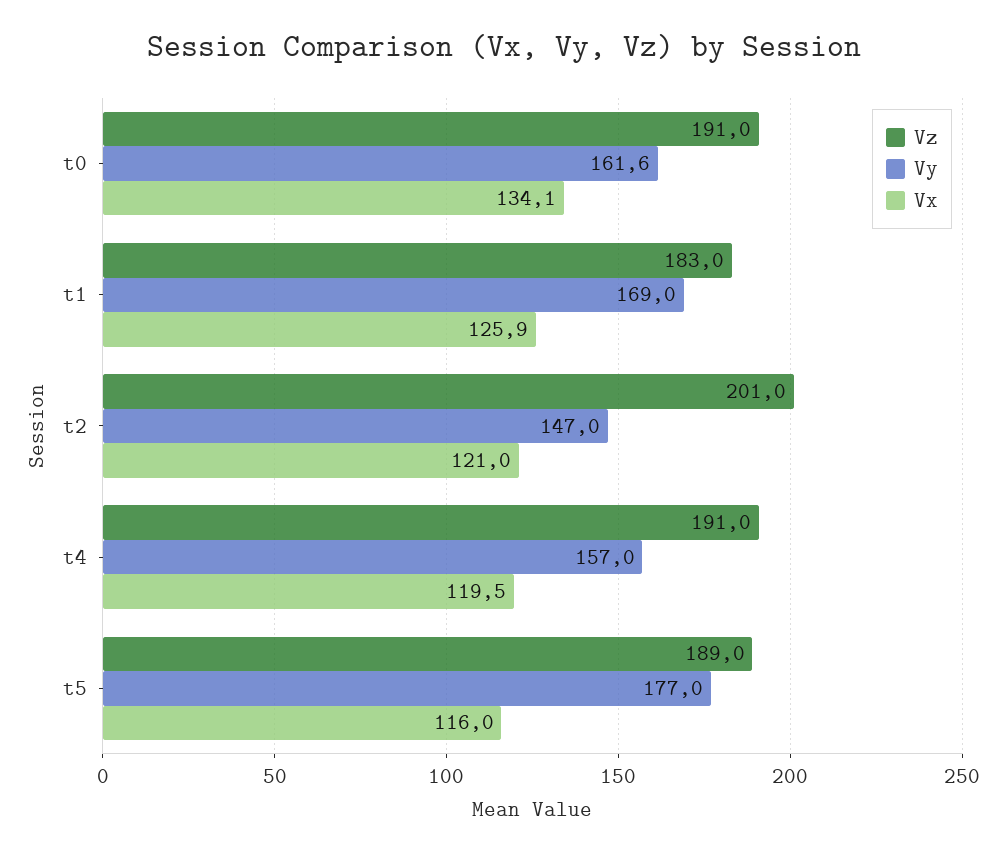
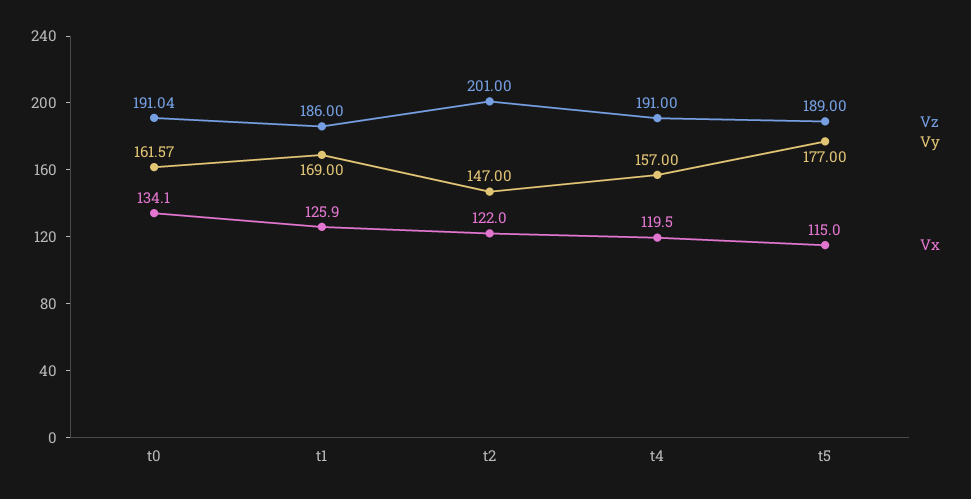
Vz, t1: 183 -> 186
Vx, t2: 121 -> 122
Vx, t5: 116 -> 115

